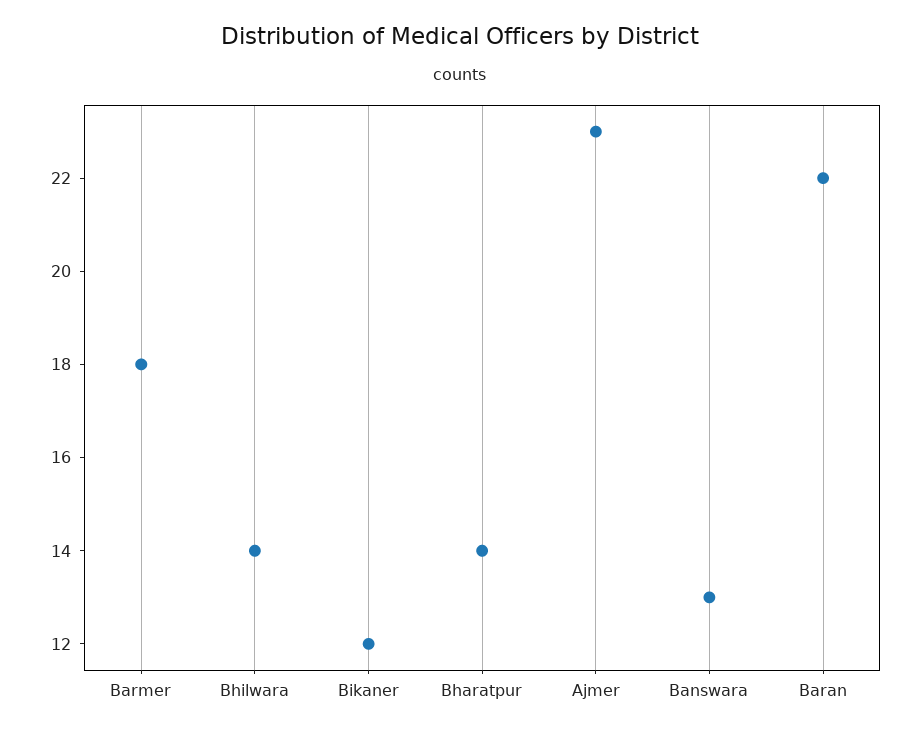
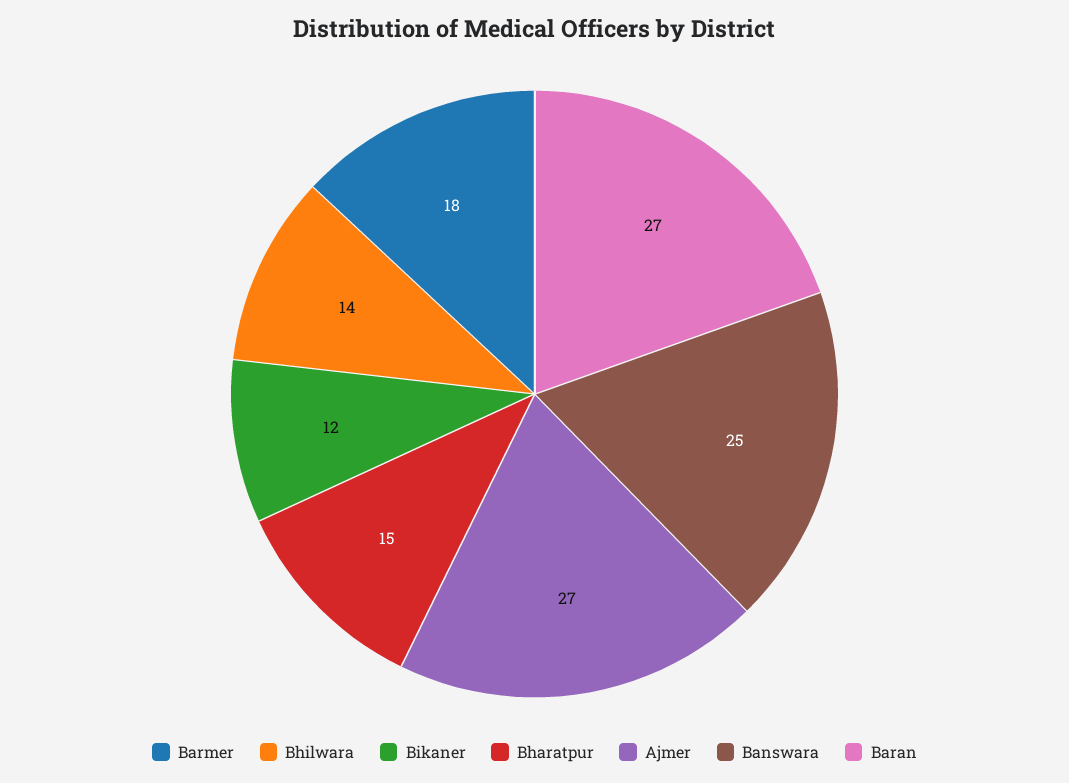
Bharatpur: 14 -> 15
Ajmer: 23 -> 27
Banswara: 13 -> 25
Baran: 22 -> 27

